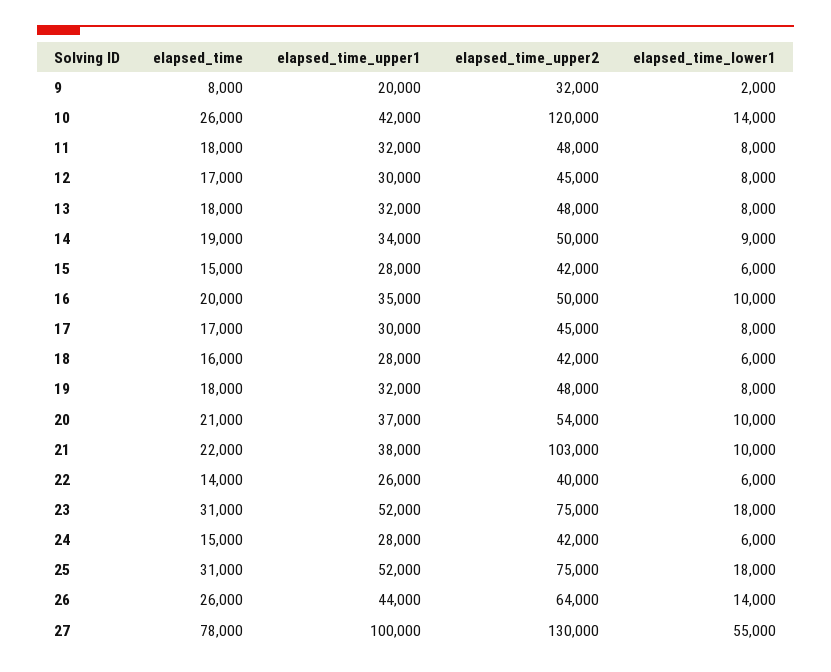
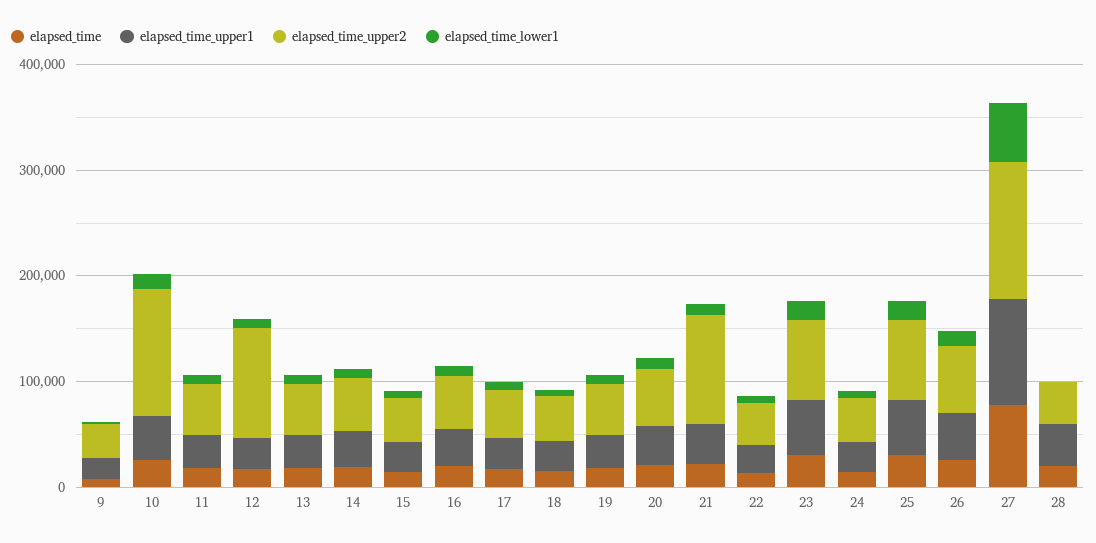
elapsed_time_upper2, 12: 45000 -> 100000
elapsed_time, 28: none -> 20000
elapsed_time_upper1, 28: none -> 40000
elapsed_time_upper2, 28: none -> 40000
elapsed_time_lower1, 28: none -> 0

